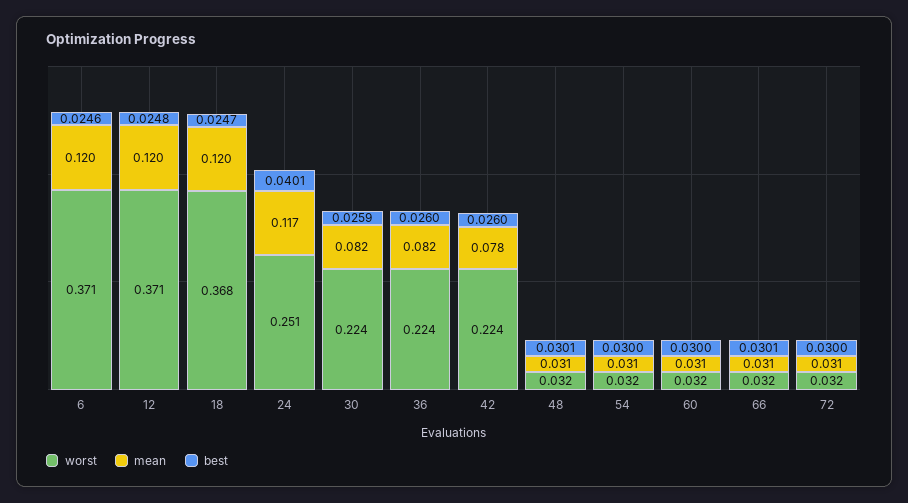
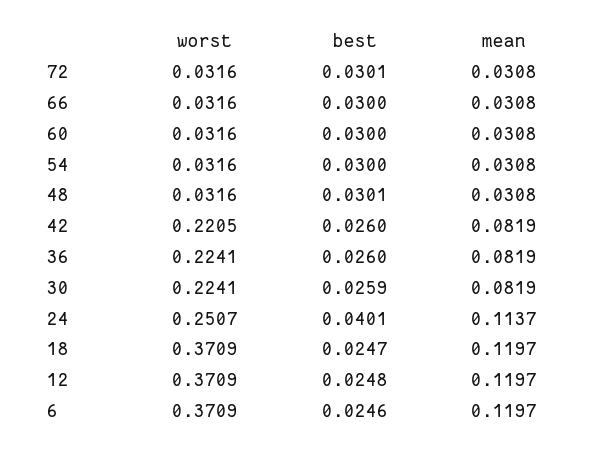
worst, 18: 0.368 -> 0.3709
mean, 24: 0.117 -> 0.1137
worst, 42: 0.224 -> 0.2205
mean, 42: 0.078 -> 0.0819
best, 66: 0.0301 -> 0.03
best, 72: 0.03 -> 0.0301

